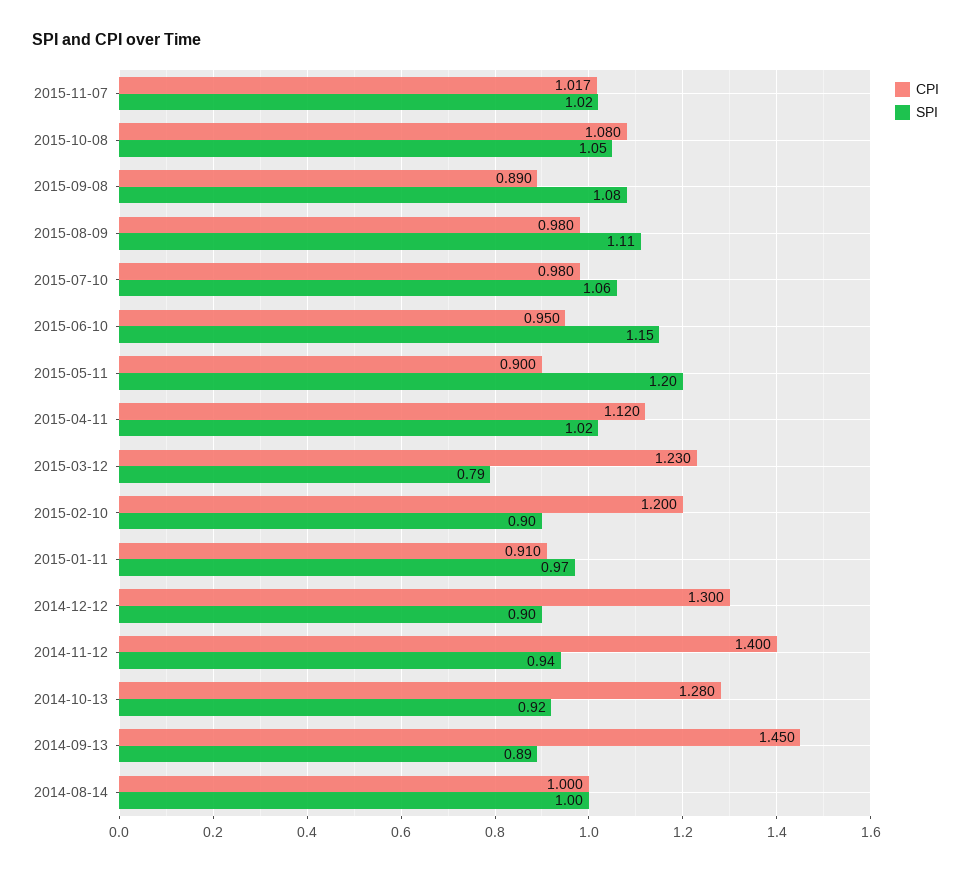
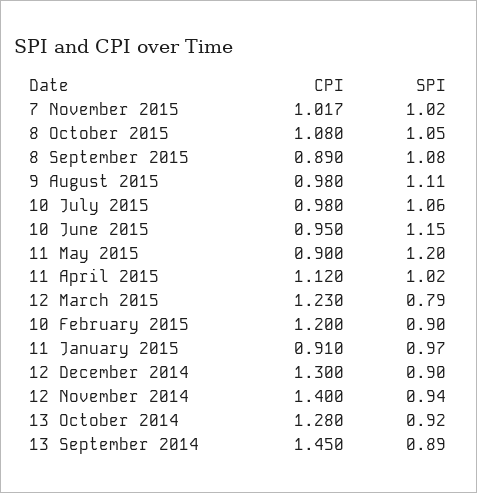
CPI, 2014-08-14: 1 -> none
SPI, 2014-08-14: 1 -> none

